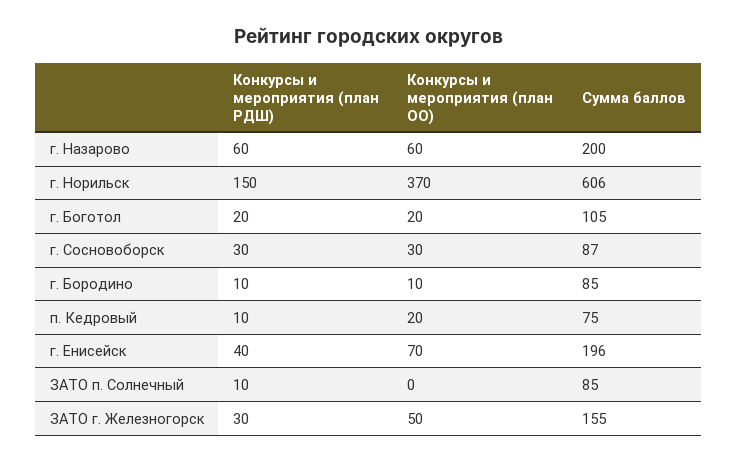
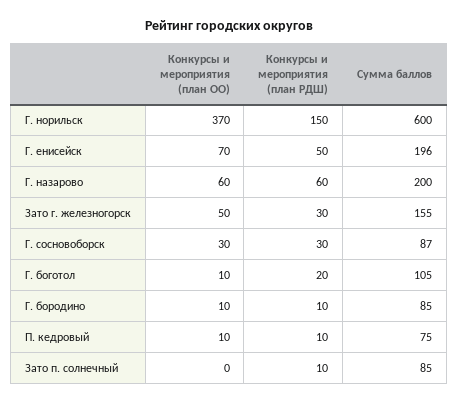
Сумма баллов, г. Норильск: 606 -> 600
Конкурсы и мероприятия (план ОО), г. Боготол: 20 -> 10
Конкурсы и мероприятия (план ОО), п. Кедровый: 20 -> 10
Конкурсы и мероприятия (план РДШ), г. Енисейск: 40 -> 50

